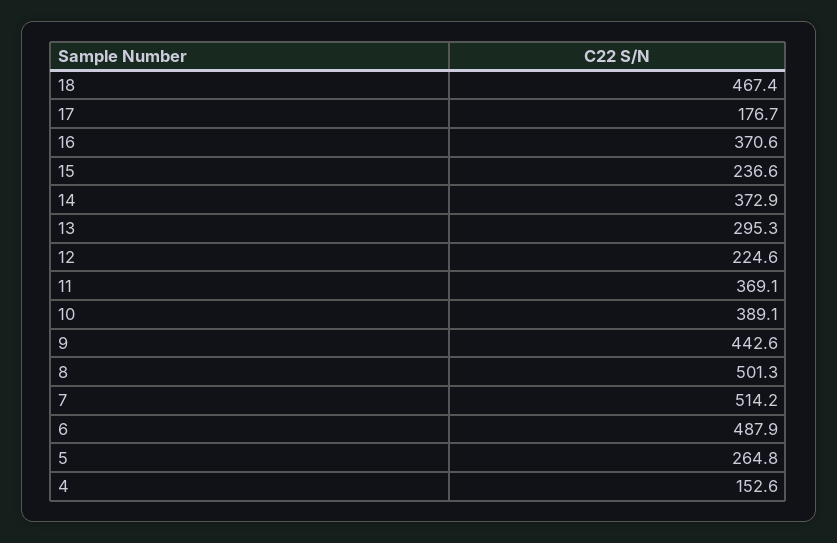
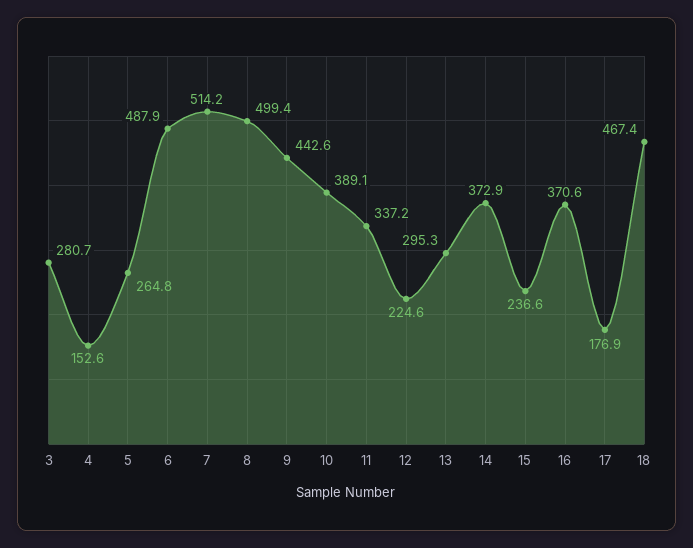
17: 176.7 -> 176.9
11: 369.1 -> 337.2
8: 501.3 -> 499.4
3: none -> 280.7

